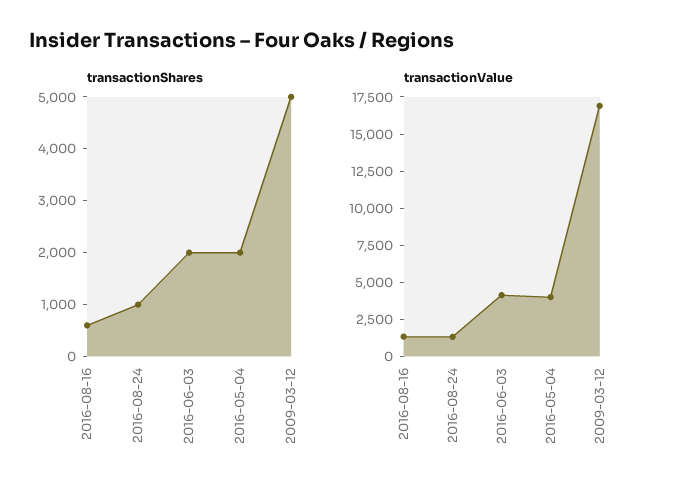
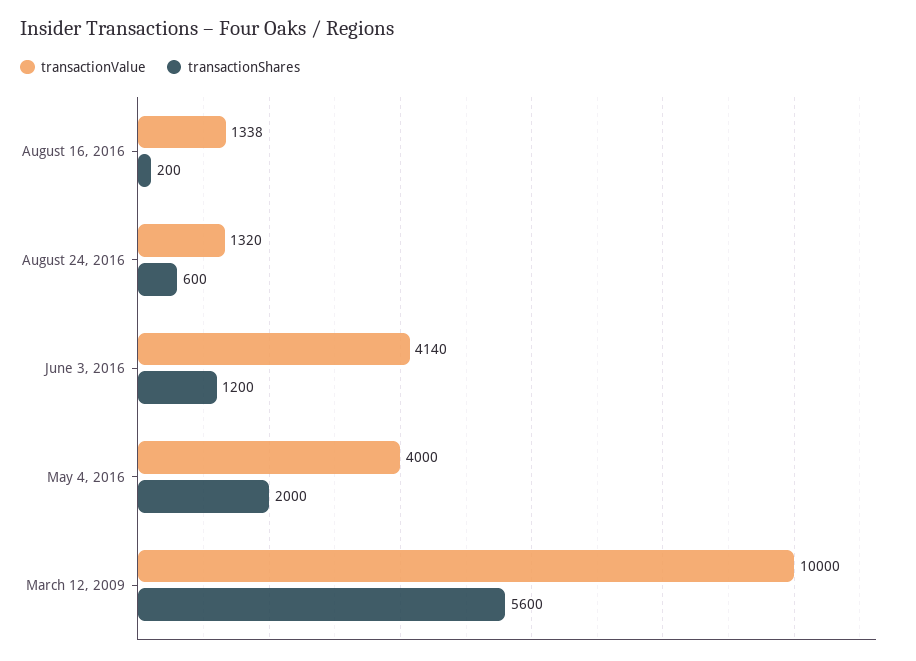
transactionShares, 2016-08-16: 600 -> 200
transactionShares, 2016-08-24: 1000 -> 600
transactionShares, 2016-06-03: 2000 -> 1200
transactionShares, 2009-03-12: 5000 -> 5600
transactionValue, 2009-03-12: 17500 -> 10000

